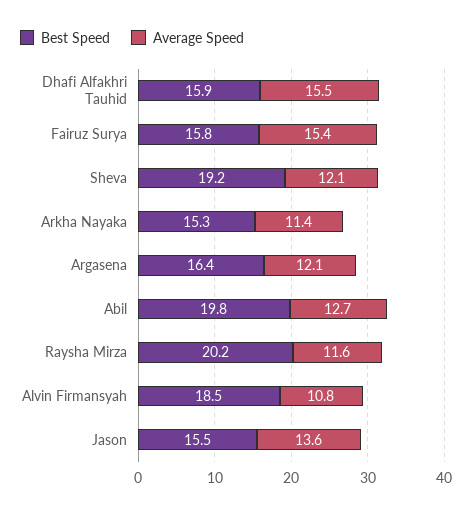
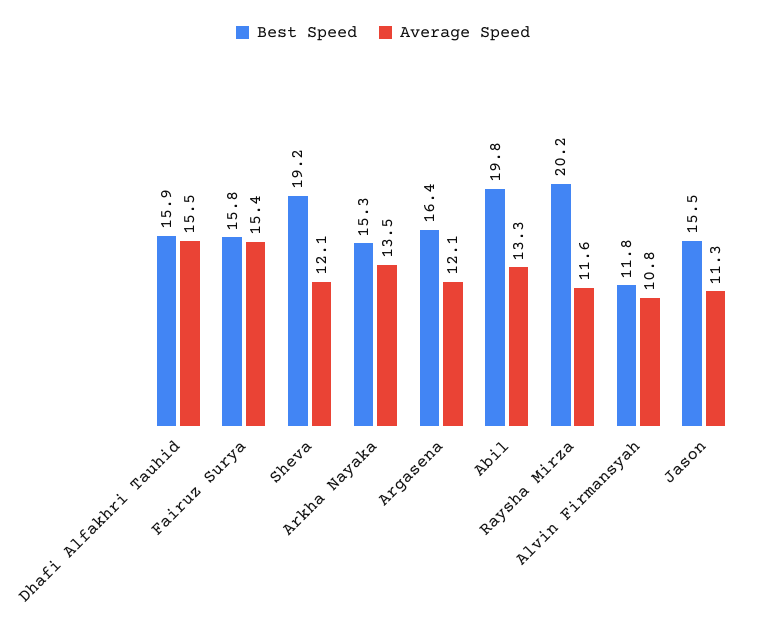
Average Speed, Arkha Nayaka: 11.4 -> 13.5
Average Speed, Abil: 12.7 -> 13.3
Best Speed, Alvin Firmansyah: 18.5 -> 11.8
Average Speed, Jason: 13.6 -> 11.3

